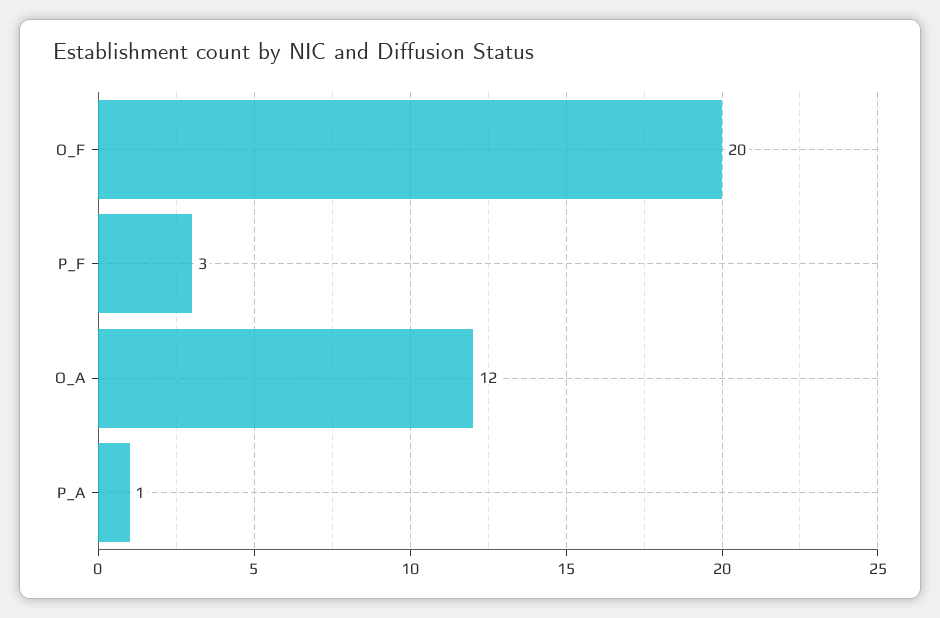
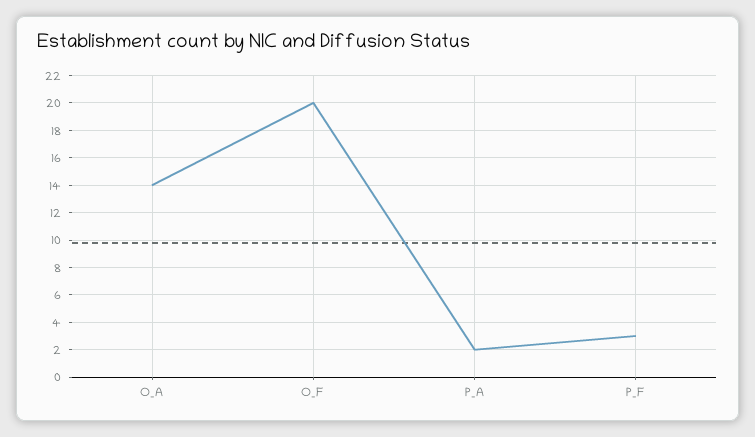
O_A: 12 -> 14
P_A: 1 -> 2

